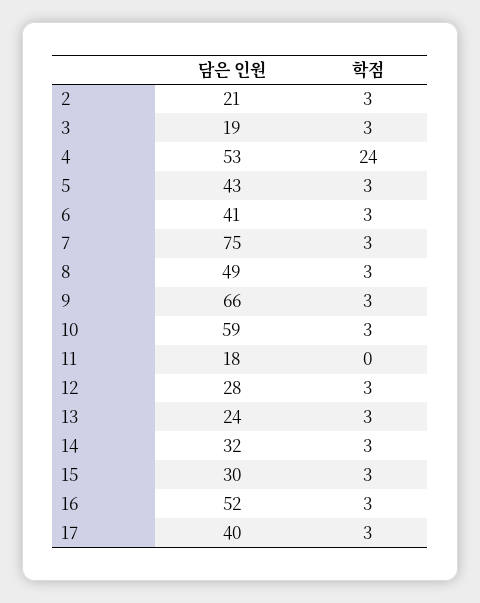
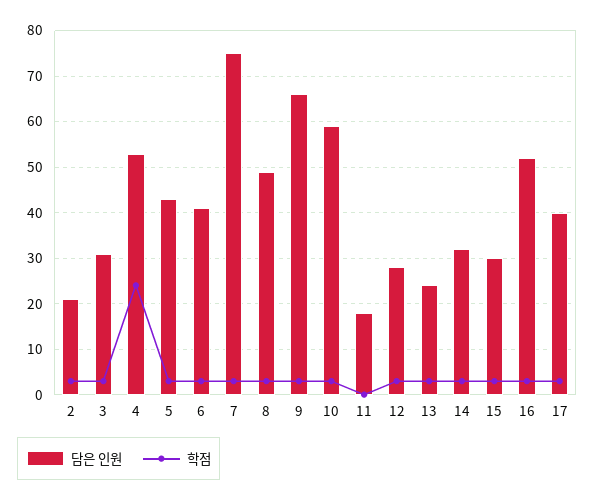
담은 인원, 3: 19 -> 30

